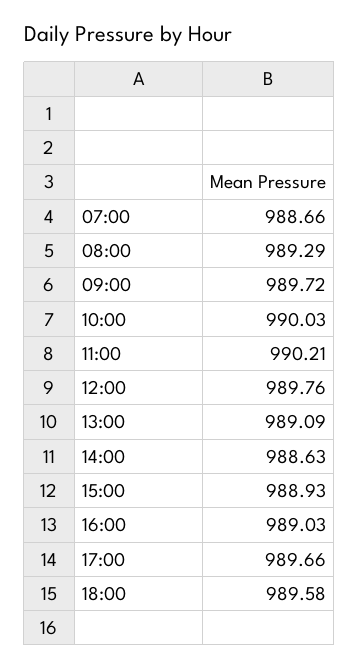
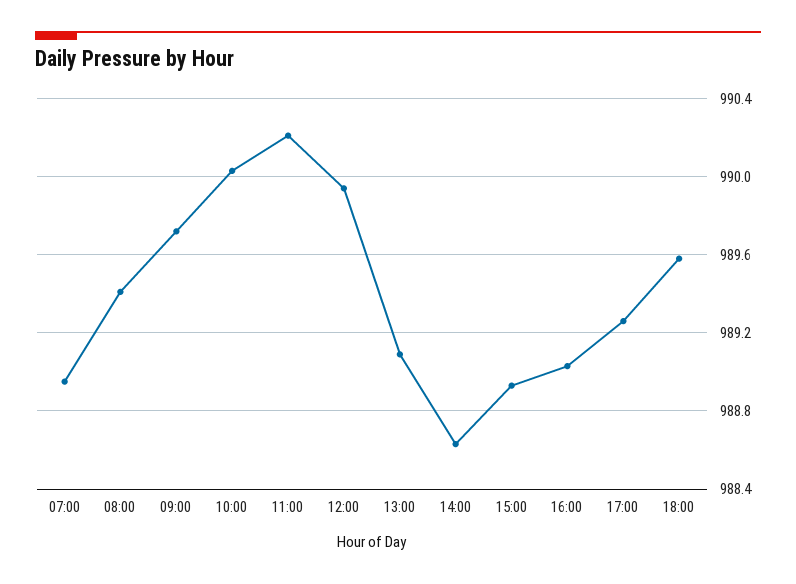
07:00: 988.66 -> 988.95
08:00: 989.29 -> 989.4
12:00: 989.76 -> 989.95
17:00: 989.66 -> 989.25

